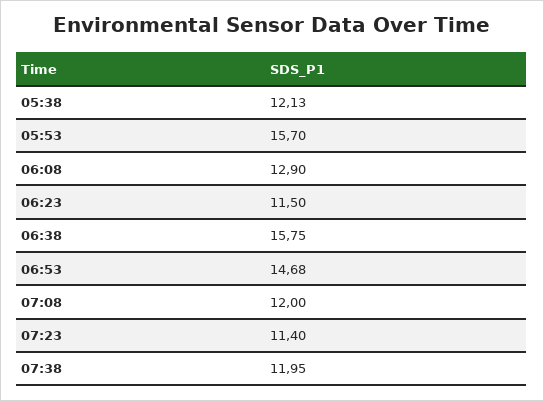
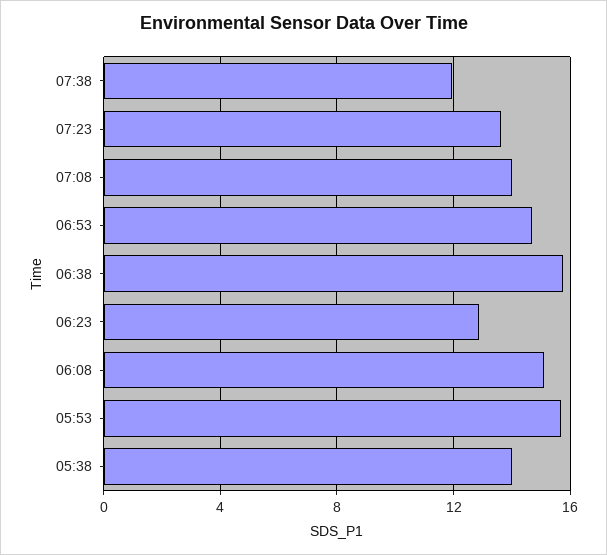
05:38: 12.13 -> 14
06:08: 12.9 -> 15
06:23: 11.5 -> 13
07:08: 12 -> 14
07:23: 11.4 -> 13.5

